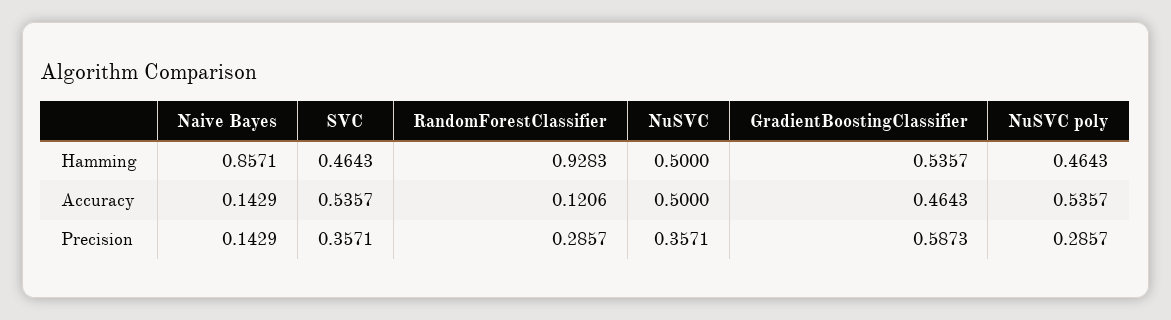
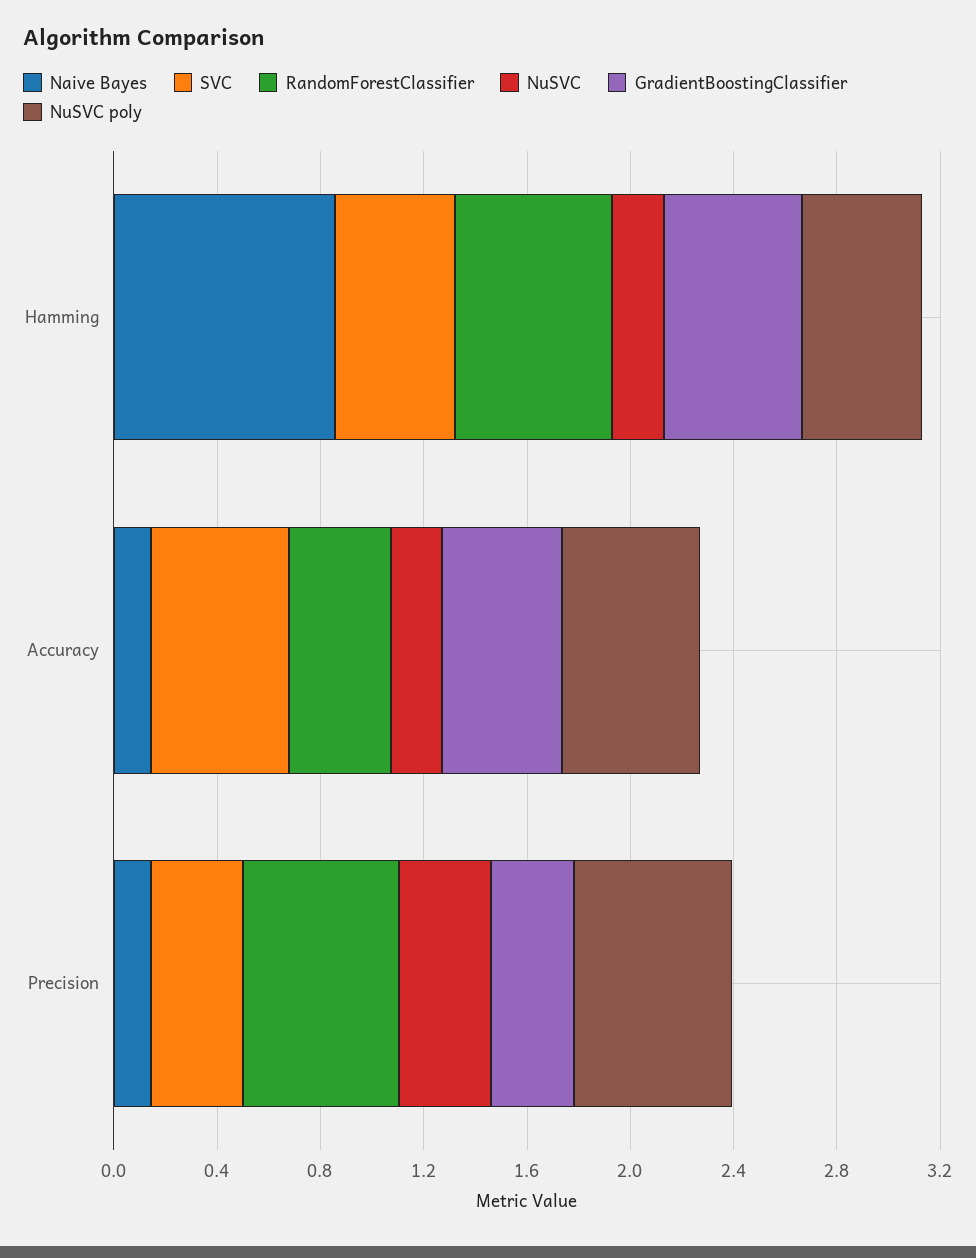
RandomForestClassifier, Hamming: 0.9283 -> 0.6
NuSVC, Hamming: 0.5 -> 0.2
RandomForestClassifier, Accuracy: 0.1206 -> 0.4
NuSVC, Accuracy: 0.5 -> 0.2
RandomForestClassifier, Precision: 0.2857 -> 0.6
GradientBoostingClassifier, Precision: 0.5873 -> 0.3
NuSVC poly, Precision: 0.2857 -> 0.6

